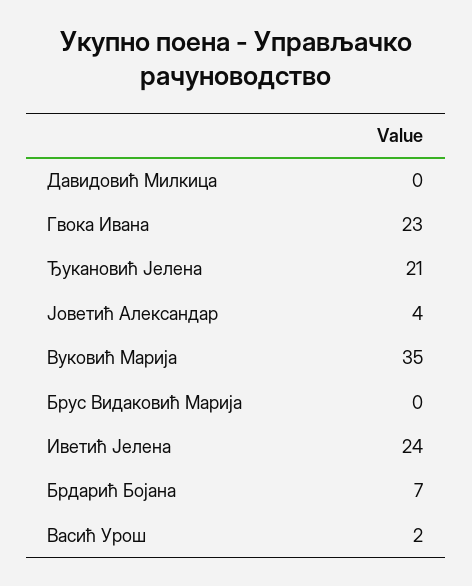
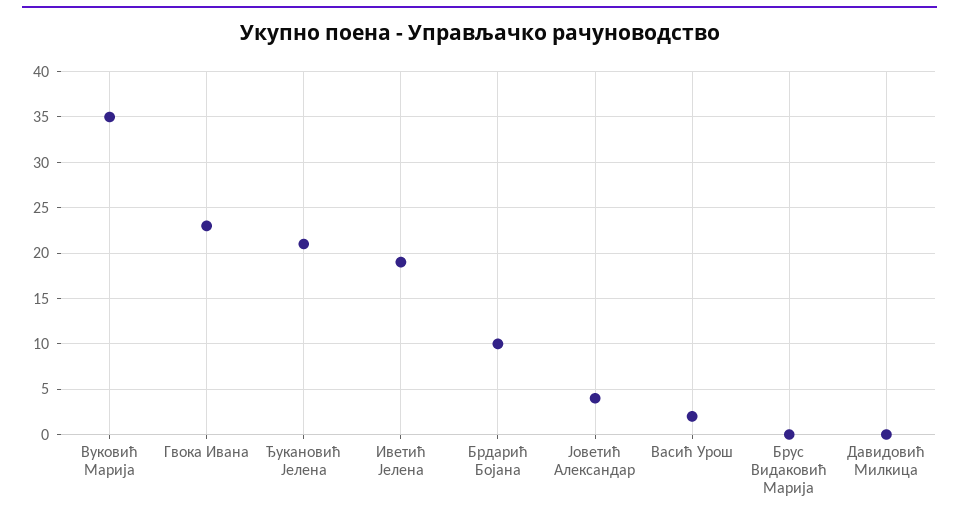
Иветић Јелена: 24 -> 19
Брдарић Бојана: 7 -> 10

